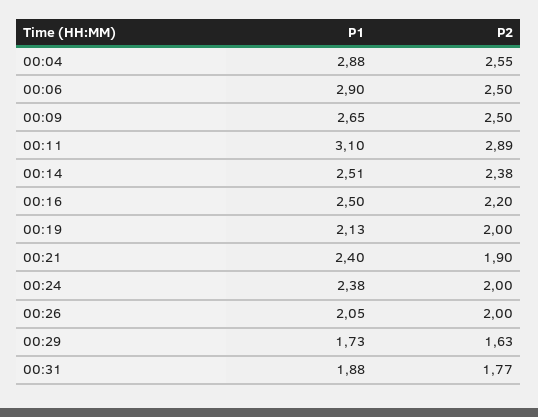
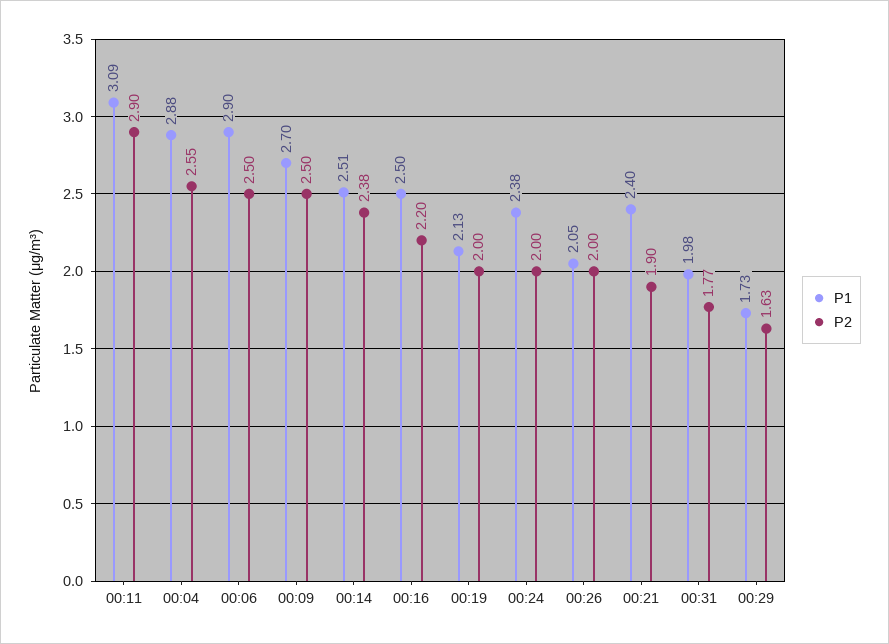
P1, 00:09: 2.65 -> 2.7
P1, 00:11: 3.1 -> 3.09
P2, 00:11: 2.89 -> 2.9
P1, 00:31: 1.88 -> 1.98

